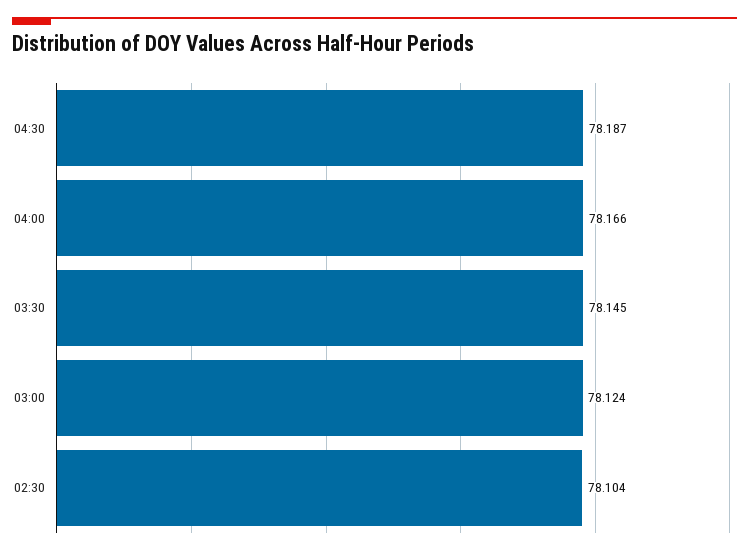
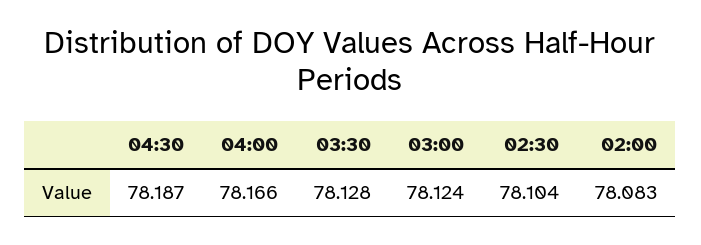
03:30: 78.145 -> 78.128
02:00: none -> 78.083

